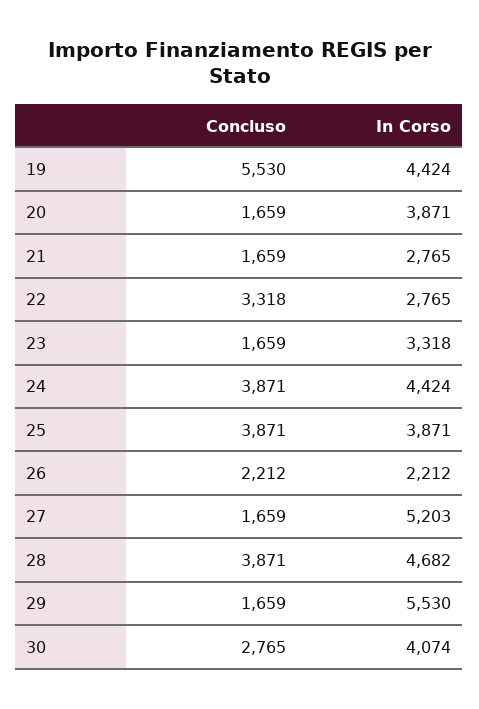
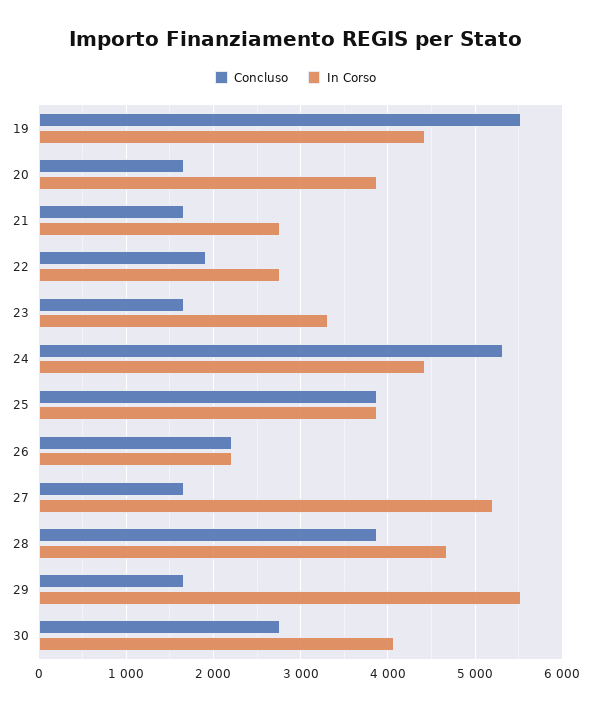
Concluso, 22: 3318 -> 1900
Concluso, 24: 3871 -> 5300

